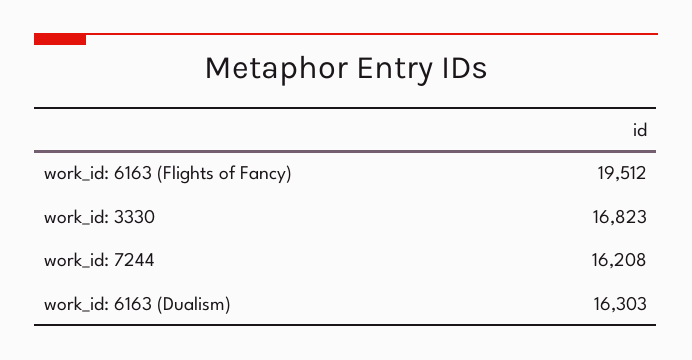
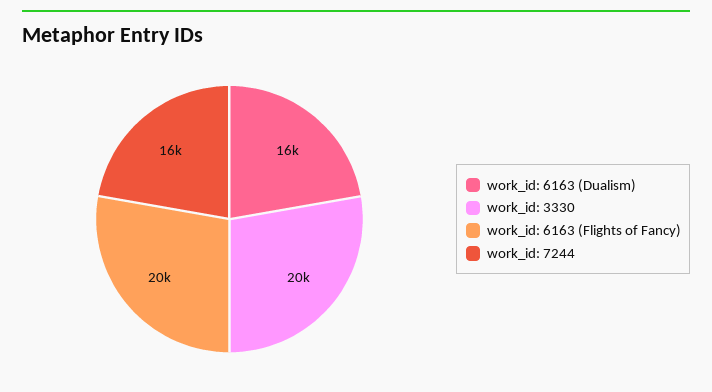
work_id: 3330: 16823 -> 20000

